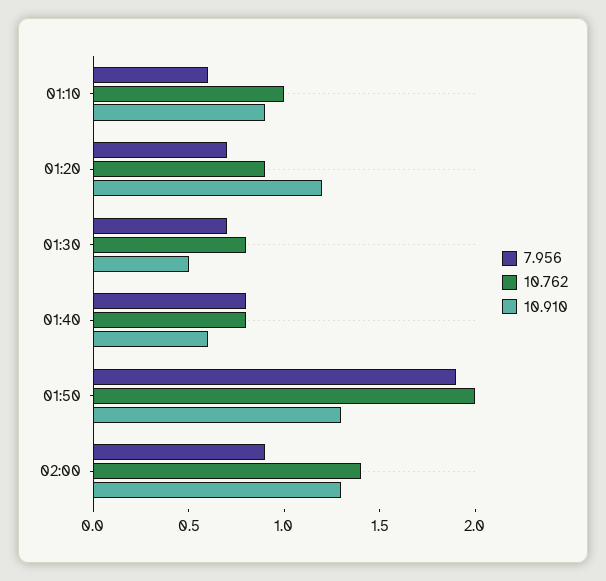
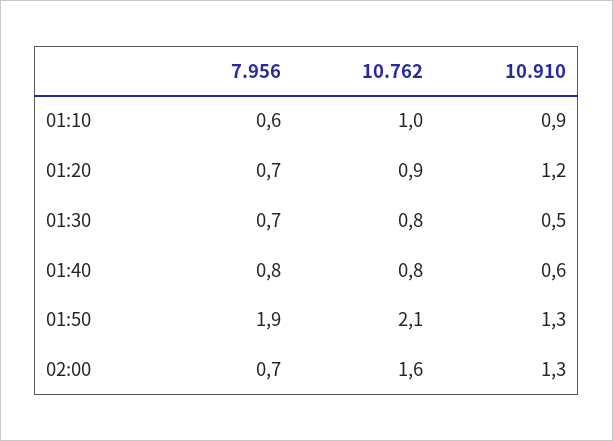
10.762, 01:50: 2 -> 2.1
7.956, 02:00: 0.9 -> 0.7
10.762, 02:00: 1.4 -> 1.6

